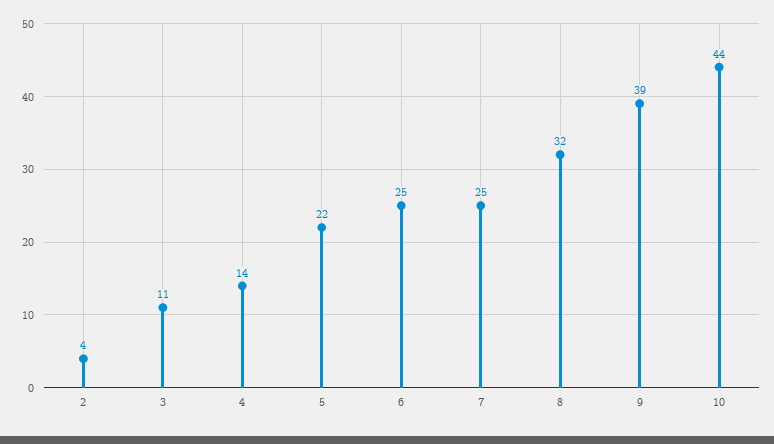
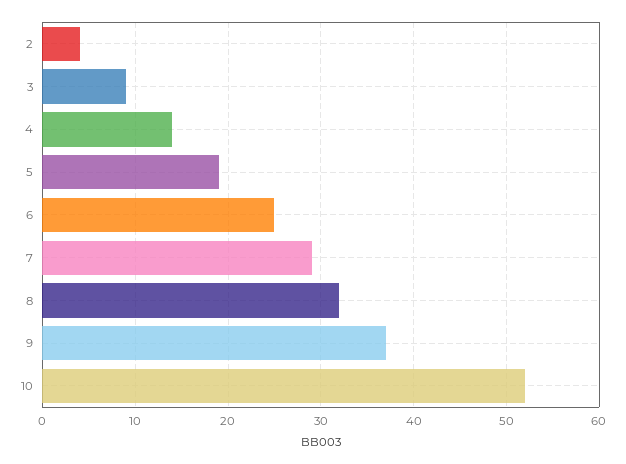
3: 11 -> 9
5: 22 -> 19
7: 25 -> 29
9: 39 -> 37
10: 44 -> 52

